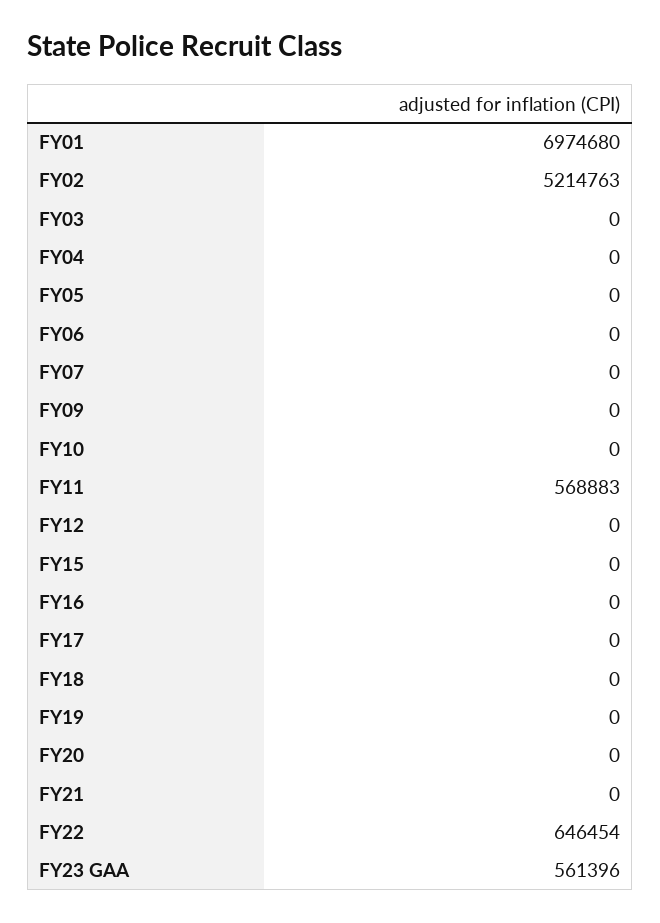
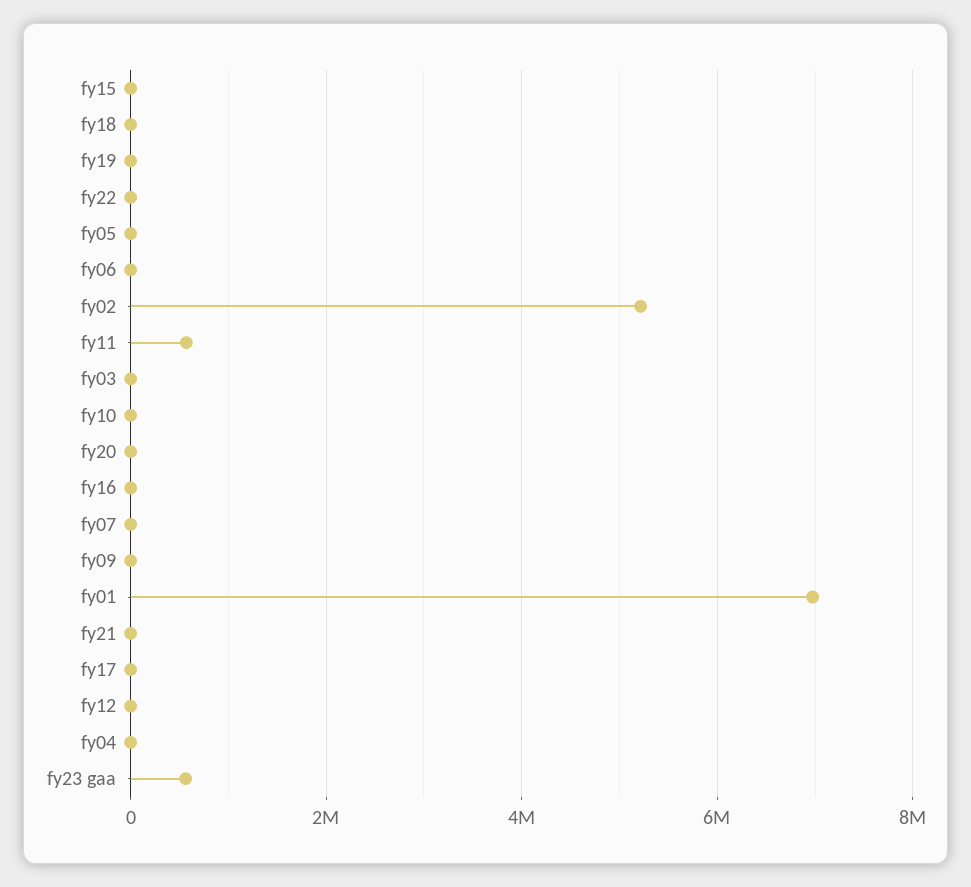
FY22: 646454 -> 0

